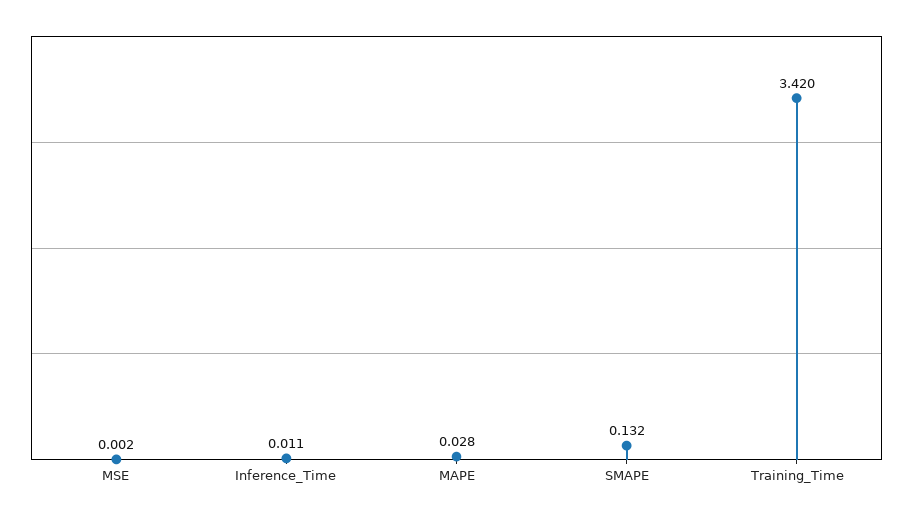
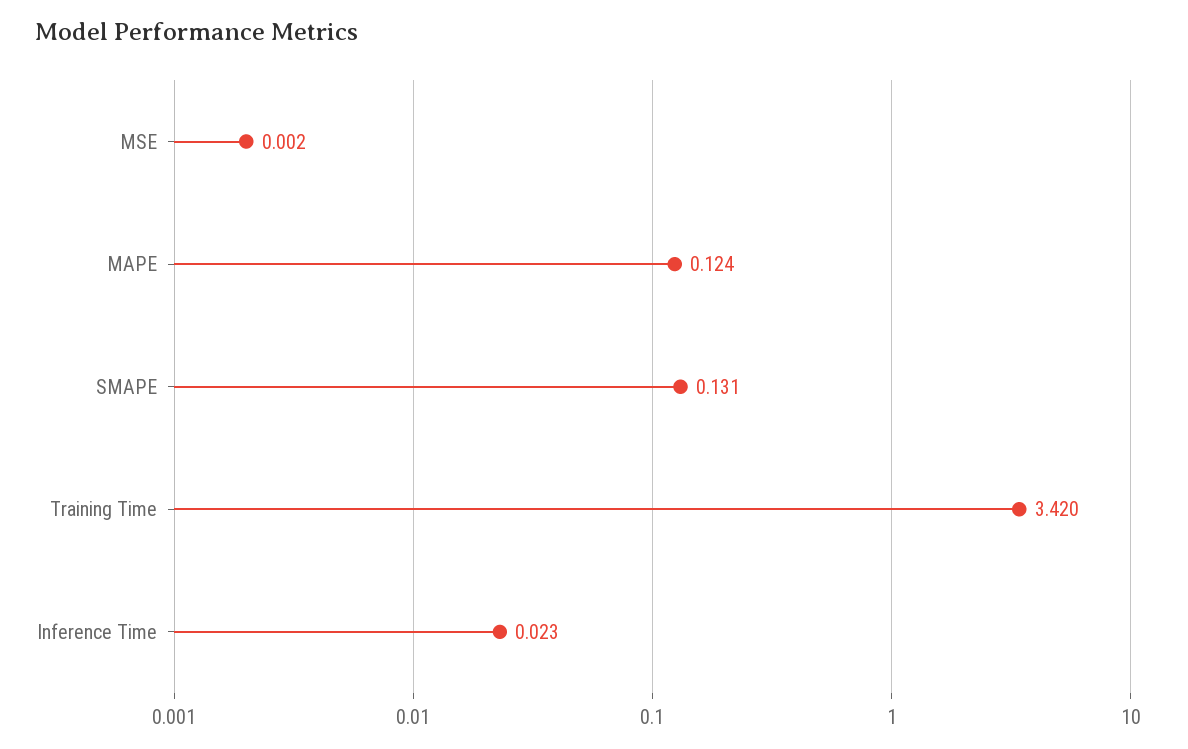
Inference_Time: 0.011 -> 0.023
MAPE: 0.028 -> 0.124
SMAPE: 0.132 -> 0.131

